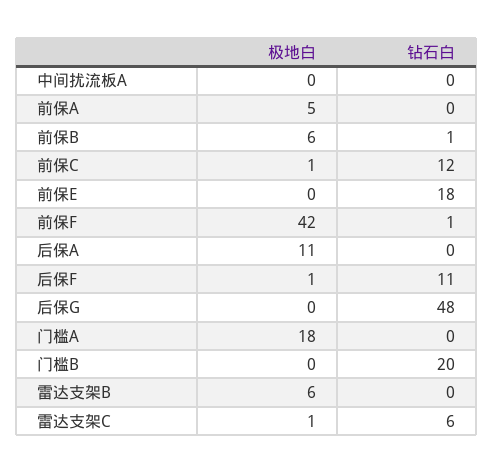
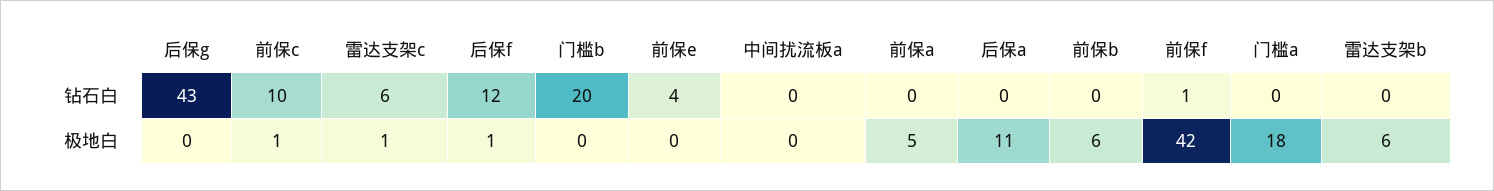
钻石白, 前保B: 1 -> 0
钻石白, 前保C: 12 -> 10
钻石白, 前保E: 18 -> 4
钻石白, 后保F: 11 -> 12
钻石白, 后保G: 48 -> 43

